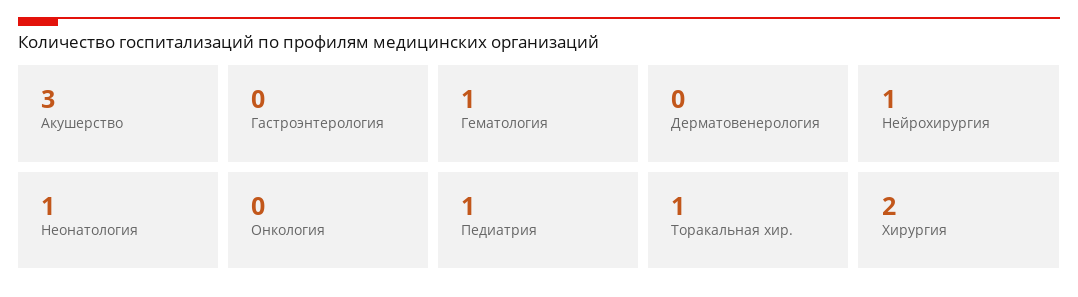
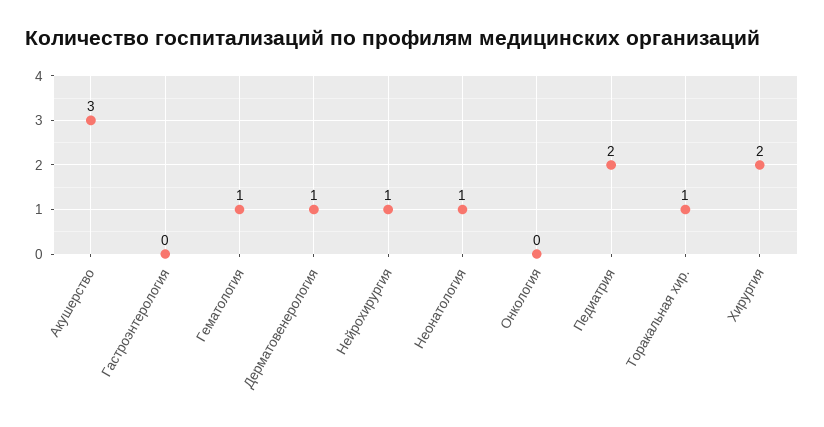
Дерматовенерология: 0 -> 1
Педиатрия: 1 -> 2

